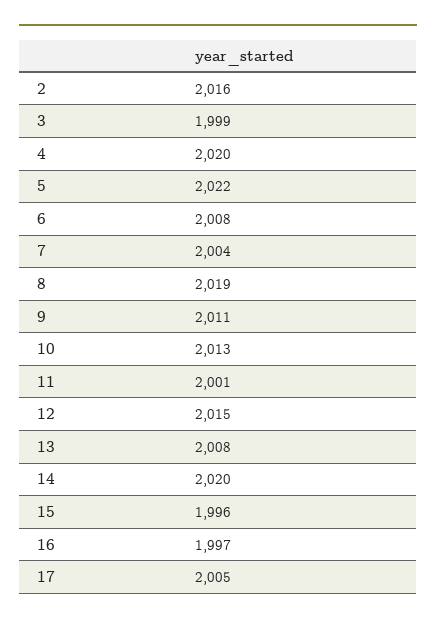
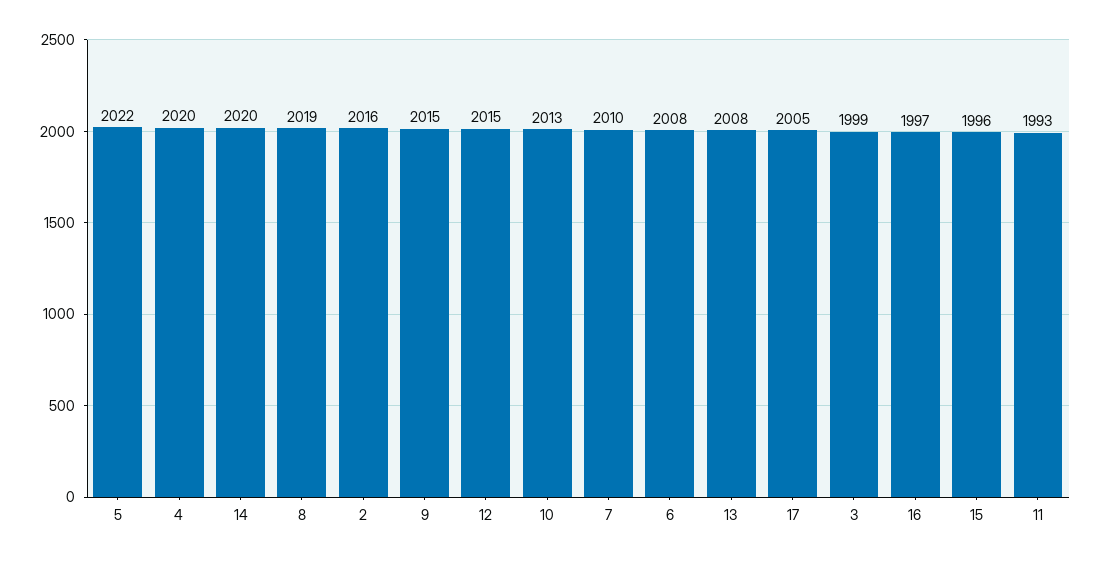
7: 2004 -> 2010
9: 2011 -> 2015
11: 2001 -> 1993

